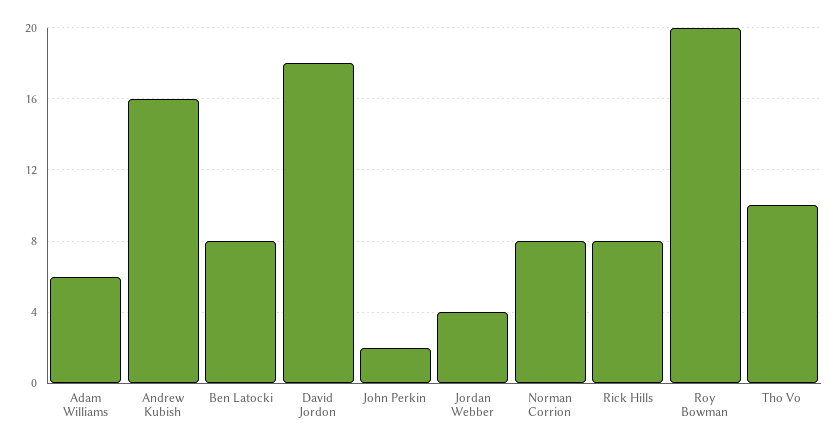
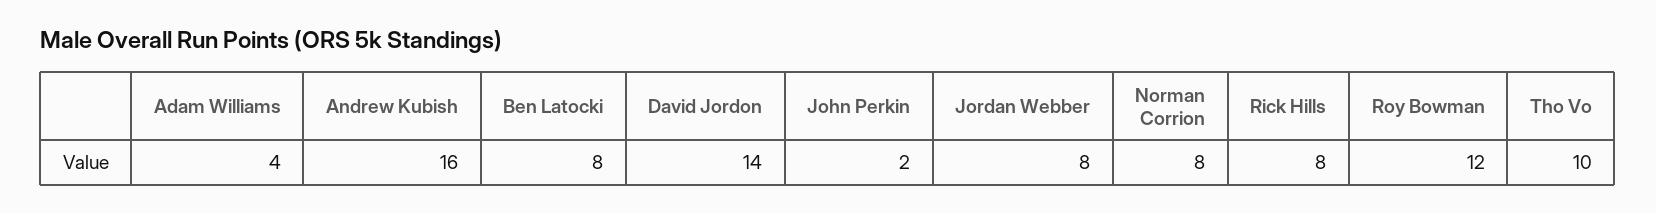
Adam Williams: 6 -> 4
David Jordon: 18 -> 14
Jordan Webber: 4 -> 8
Roy Bowman: 20 -> 12

